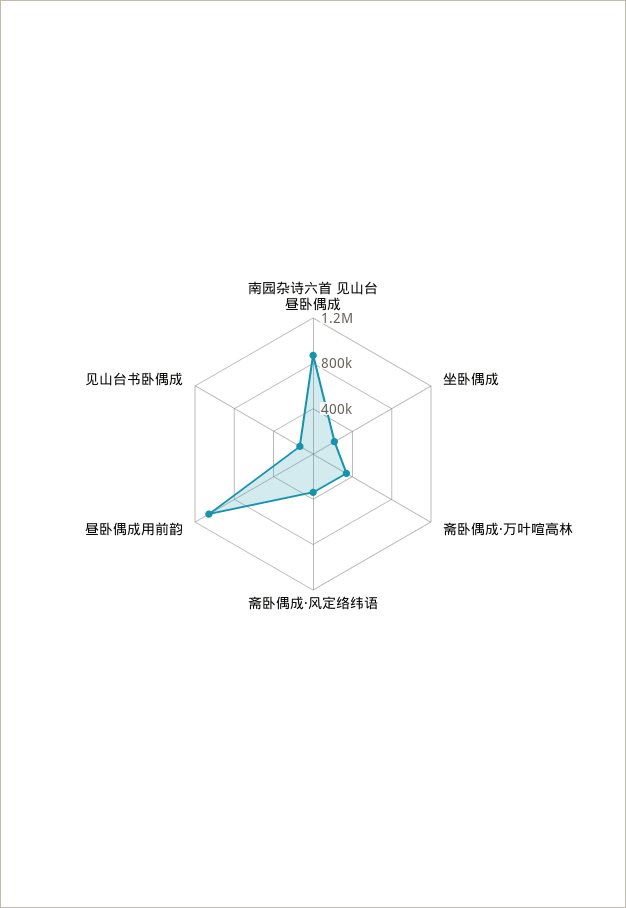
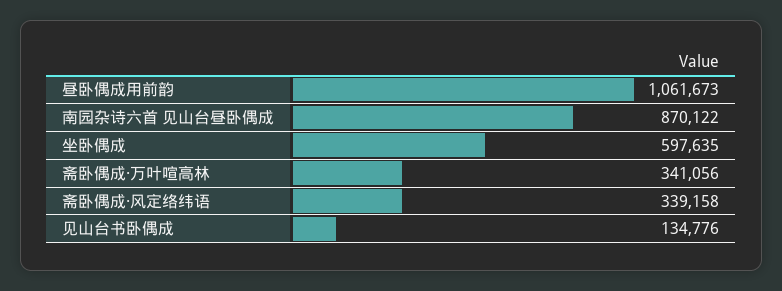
坐卧偶成: 200000 -> 597635

